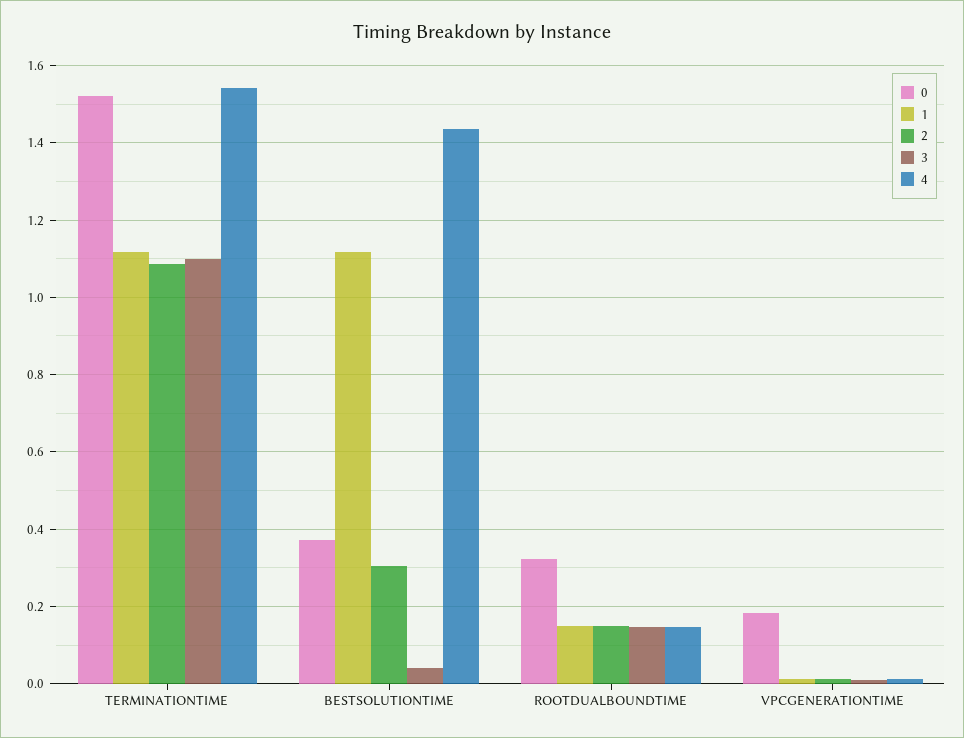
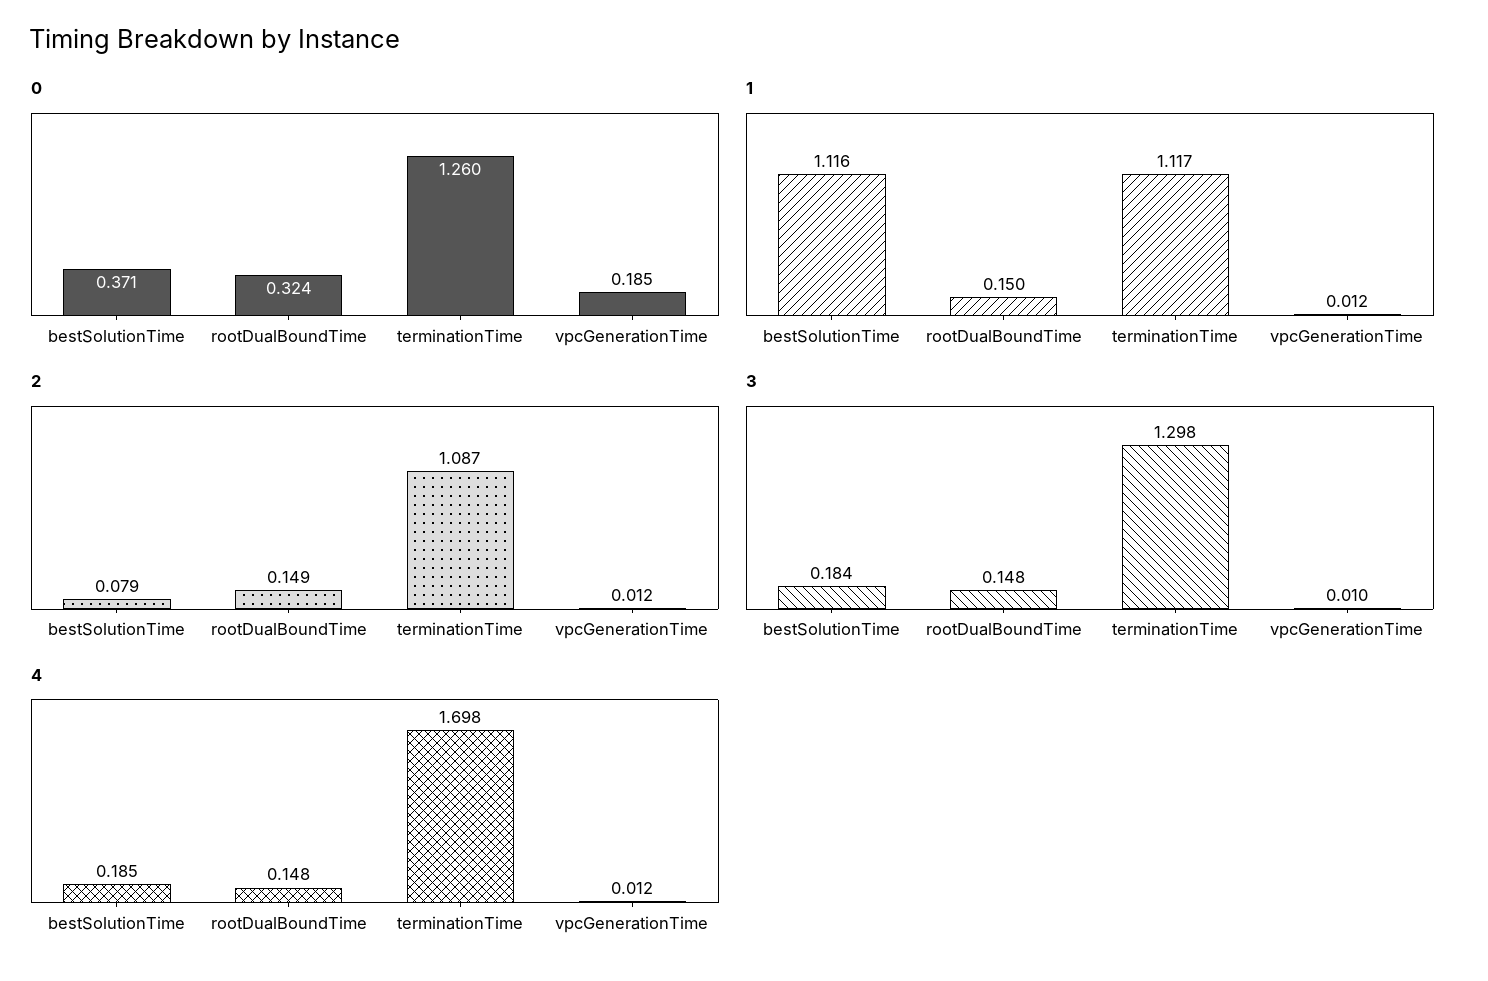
0, TERMINATIONTIME: 1.52 -> 1.26
3, TERMINATIONTIME: 1.1 -> 1.298
4, TERMINATIONTIME: 1.54 -> 1.698
2, BESTSOLUTIONTIME: 0.3 -> 0.079
3, BESTSOLUTIONTIME: 0.04 -> 0.184
4, BESTSOLUTIONTIME: 1.44 -> 0.185

